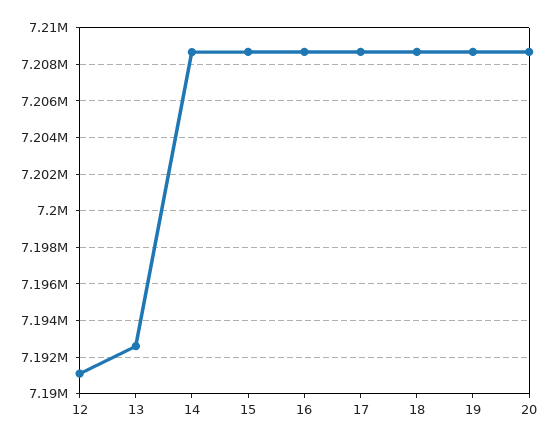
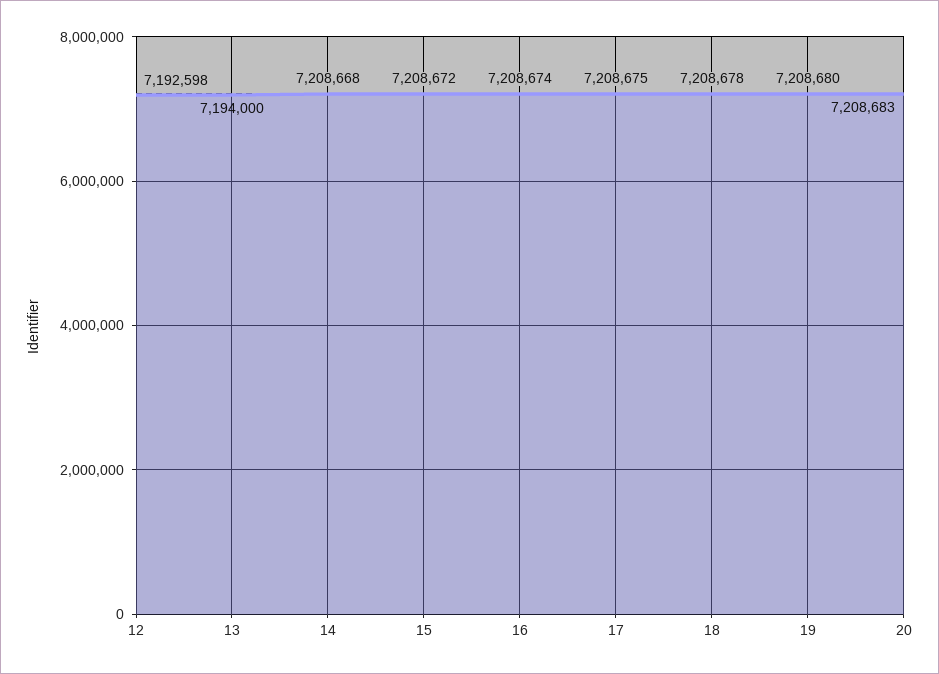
12: 7191000 -> 7192598
13: 7192500 -> 7194000

